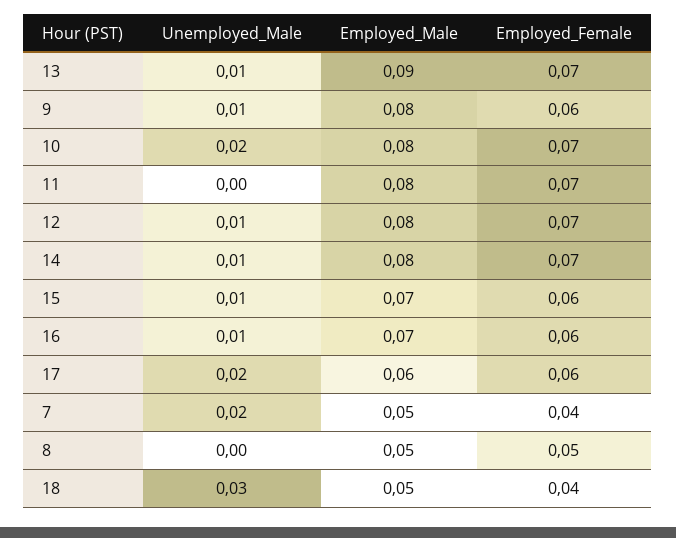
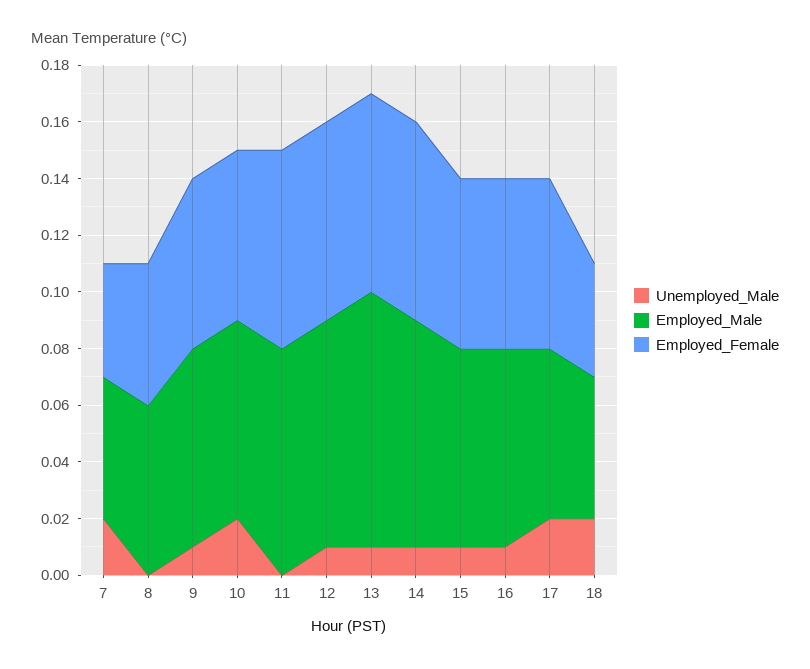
Employed_Male, 9: 0.08 -> 0.07
Employed_Male, 10: 0.08 -> 0.07
Employed_Female, 10: 0.07 -> 0.06
Employed_Male, 8: 0.05 -> 0.06
Unemployed_Male, 18: 0.03 -> 0.02

